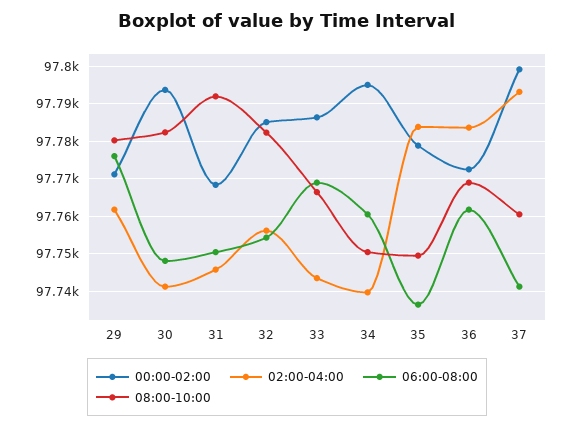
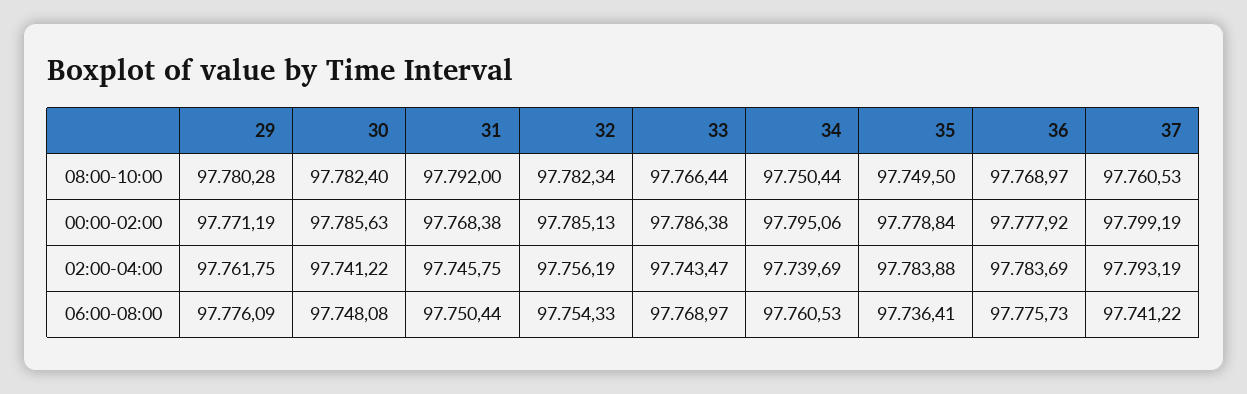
00:00-02:00, 30: 97794 -> 97785.63
00:00-02:00, 36: 97772 -> 97777.92
06:00-08:00, 36: 97762 -> 97775.73

